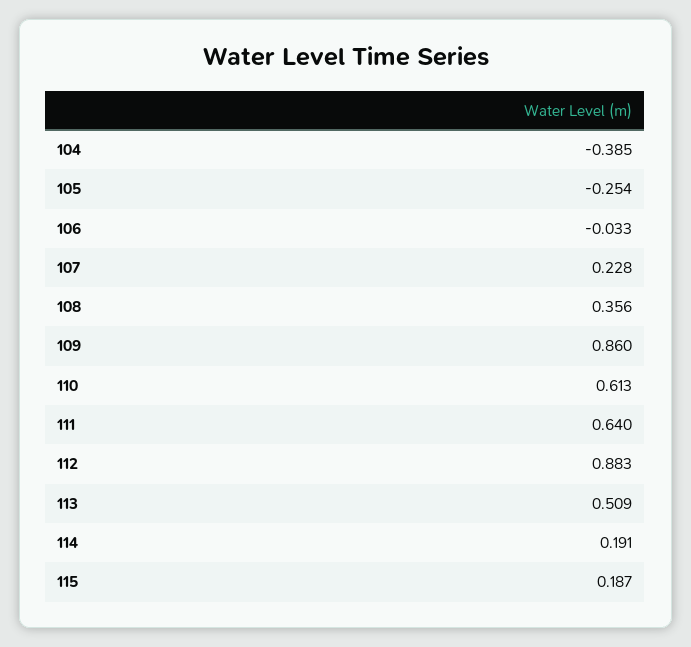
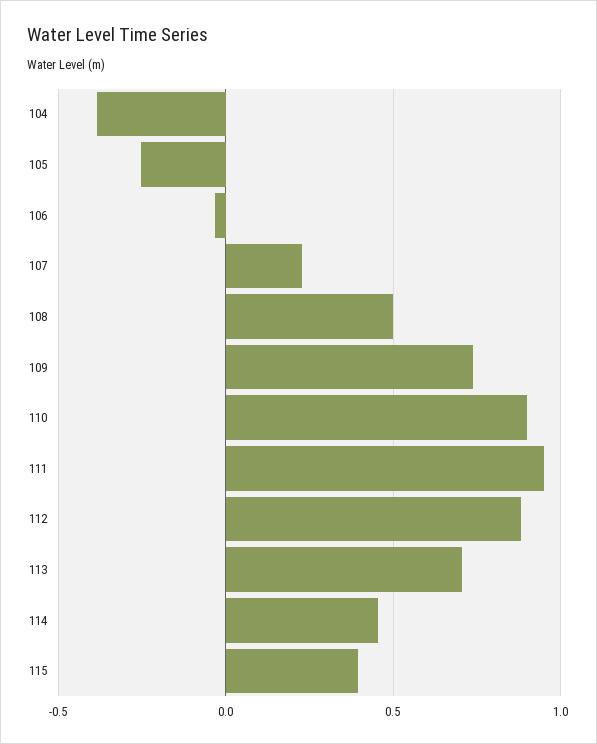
108: 0.356 -> 0.5
109: 0.86 -> 0.75
110: 0.613 -> 0.9
111: 0.64 -> 0.95
113: 0.509 -> 0.7
114: 0.191 -> 0.45
115: 0.187 -> 0.4

